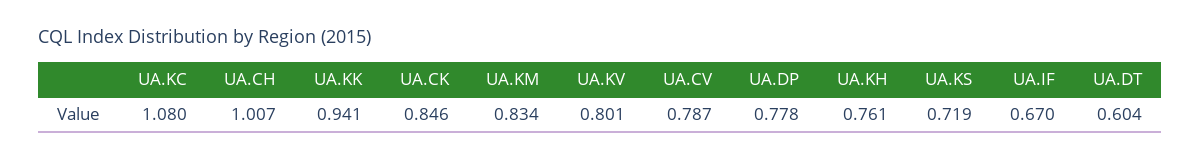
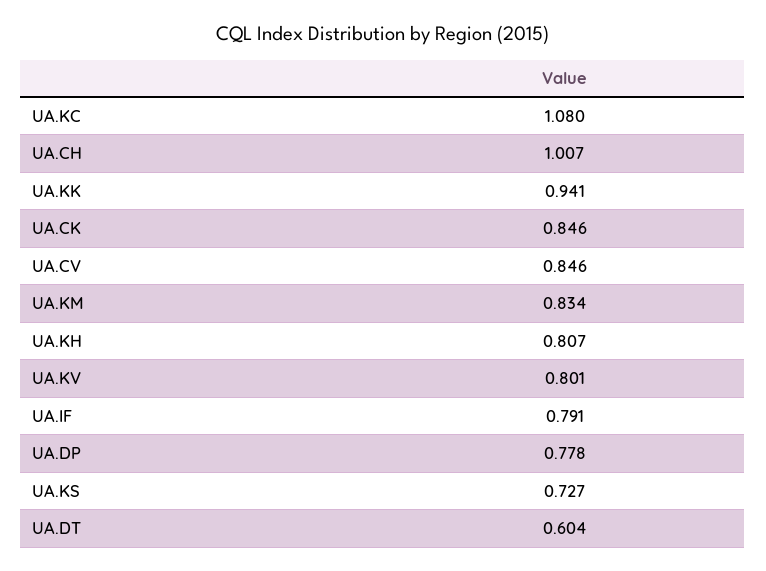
UA.CV: 0.787 -> 0.846
UA.KH: 0.761 -> 0.807
UA.KS: 0.719 -> 0.727
UA.IF: 0.67 -> 0.791

